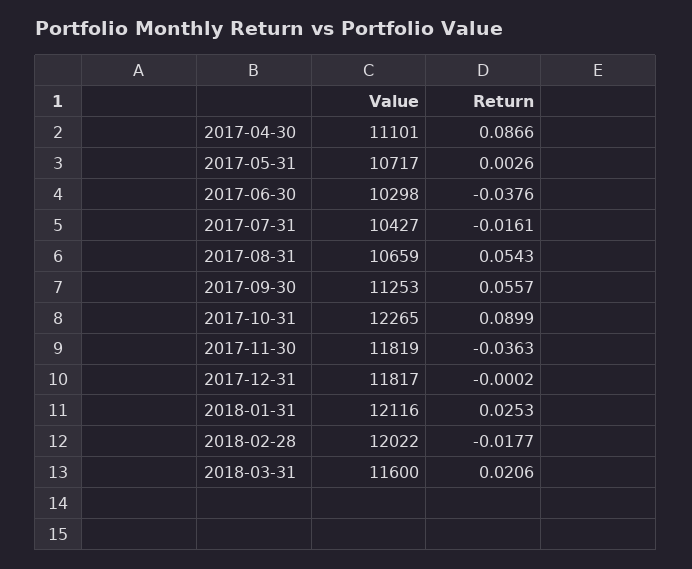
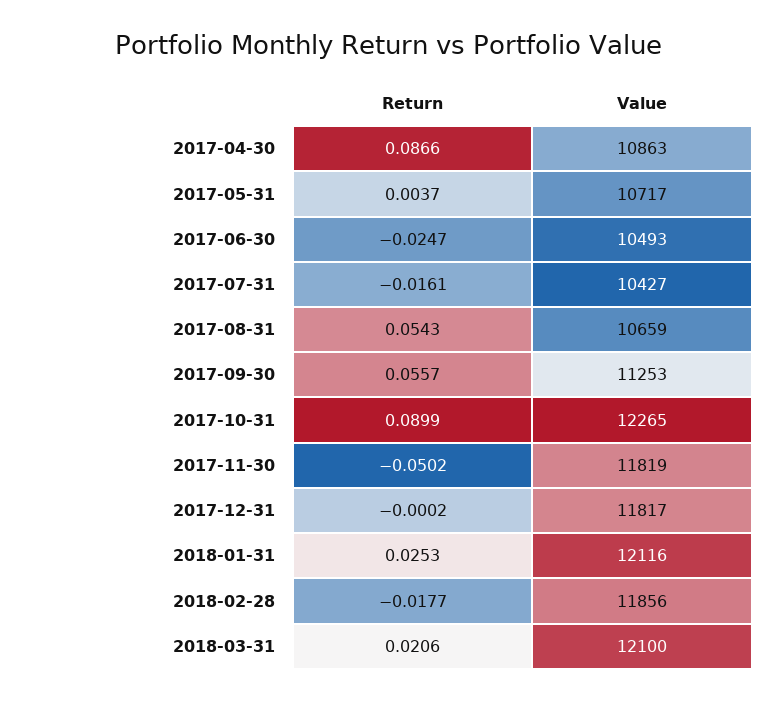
Value, 2017-04-30: 11101 -> 10863
Return, 2017-05-31: 0.0026 -> 0.0037
Value, 2017-06-30: 10298 -> 10493
Return, 2017-06-30: -0.0376 -> -0.0247
Return, 2017-11-30: -0.0363 -> -0.0502
Value, 2018-02-28: 12022 -> 11856
Value, 2018-03-31: 11600 -> 12100

